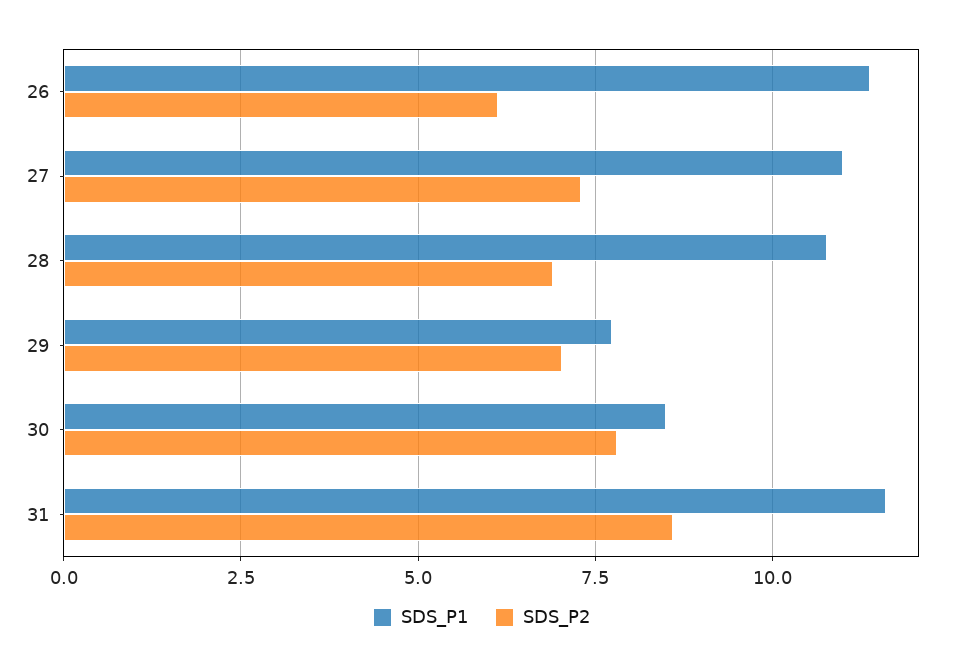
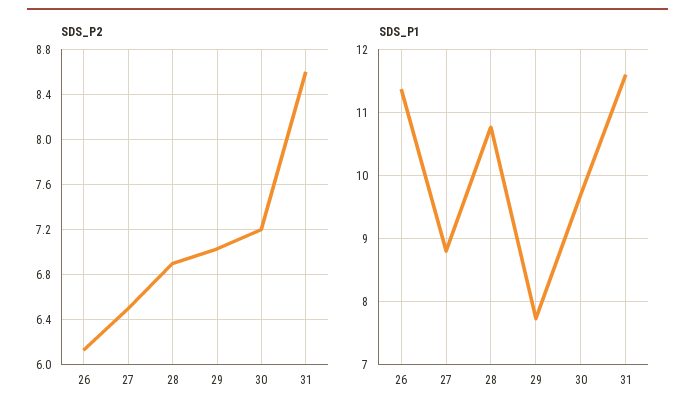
SDS_P1, 27: 11 -> 8.8
SDS_P2, 27: 7.25 -> 6.5
SDS_P1, 30: 8.5 -> 9.7
SDS_P2, 30: 7.75 -> 7.2

